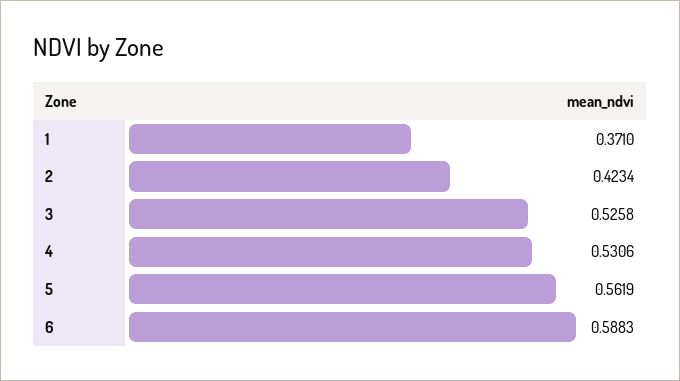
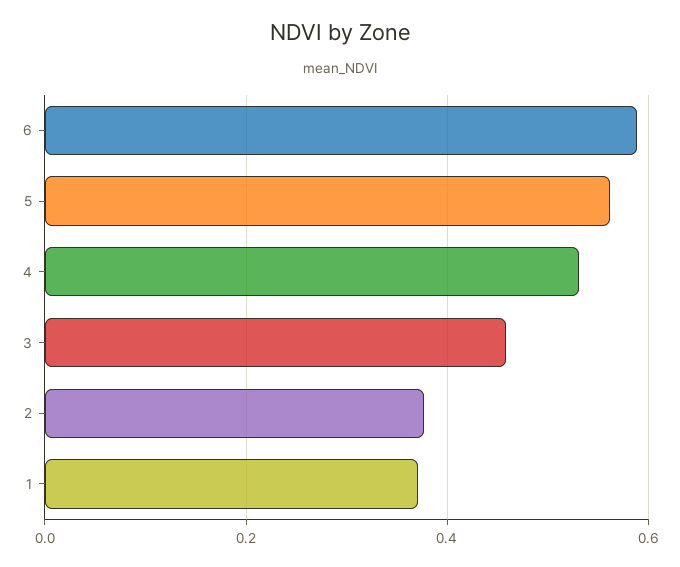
2: 0.4234 -> 0.38
3: 0.5258 -> 0.46

